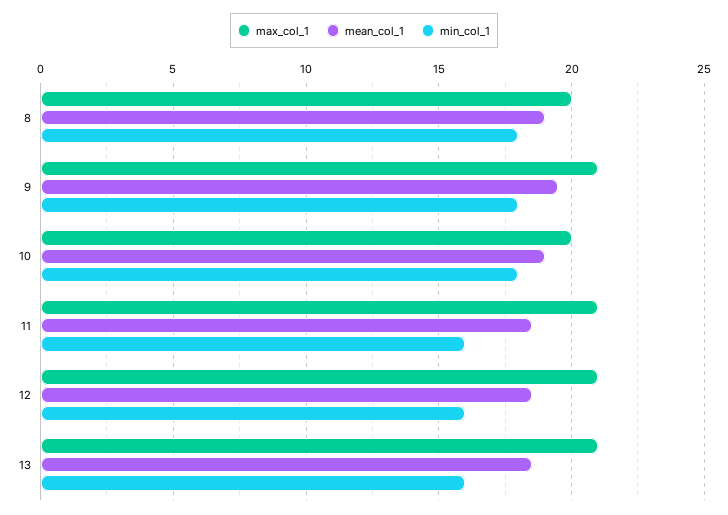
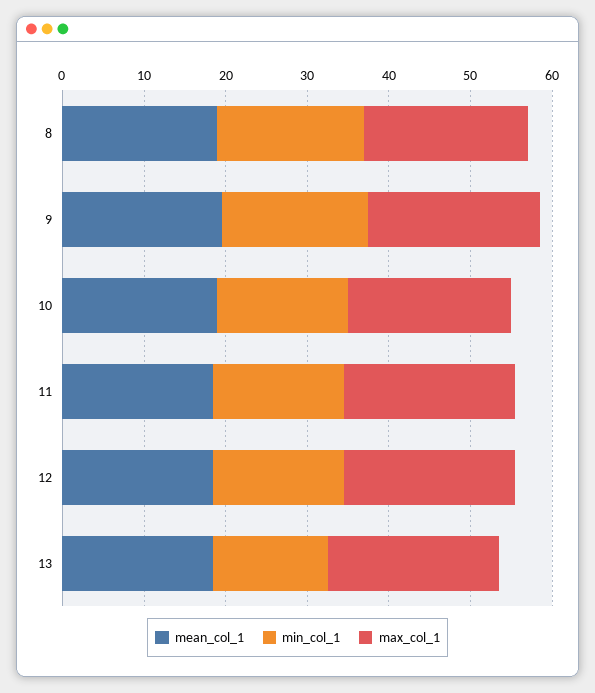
min_col_1, 10: 18 -> 16
min_col_1, 13: 16 -> 14

